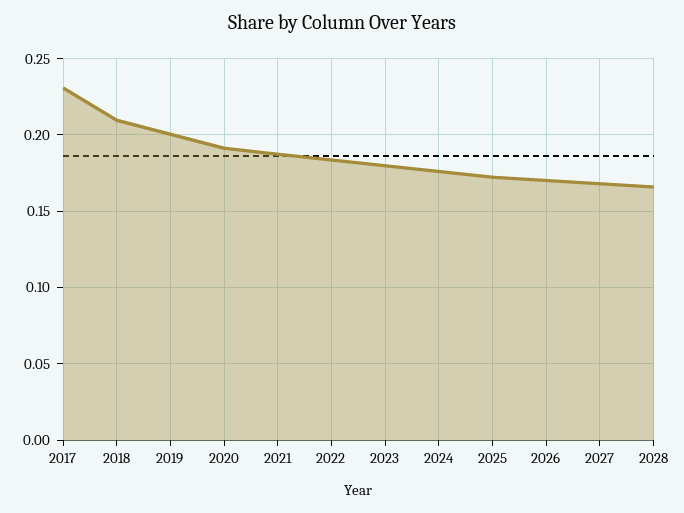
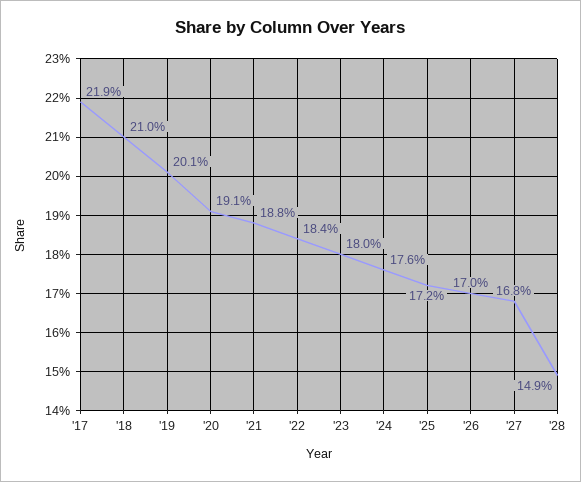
2017: 0.23 -> 0.219
2028: 0.165 -> 0.149

